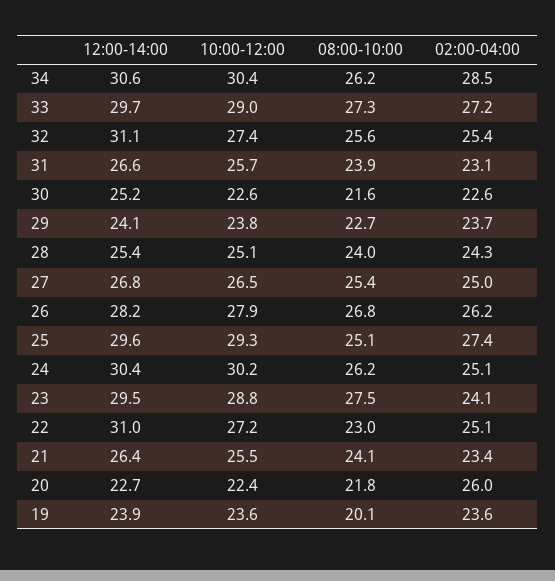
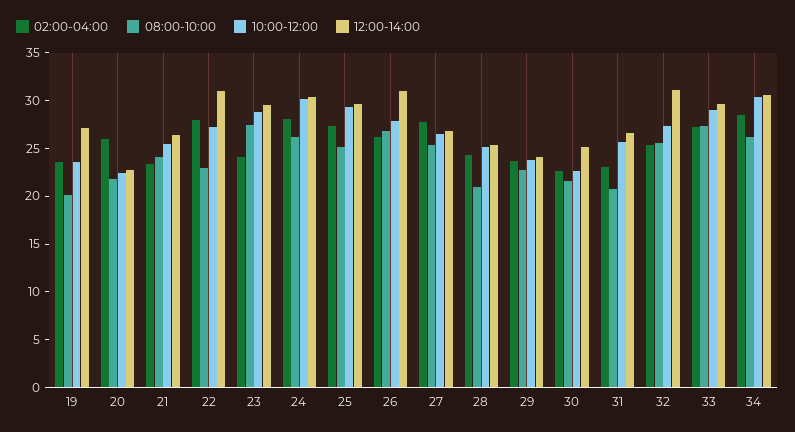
08:00-10:00, 31: 23.9 -> 21
08:00-10:00, 28: 24 -> 21
02:00-04:00, 27: 25 -> 28
12:00-14:00, 26: 28.2 -> 31
02:00-04:00, 24: 25.1 -> 28
02:00-04:00, 22: 25.1 -> 28
12:00-14:00, 19: 23.9 -> 27

